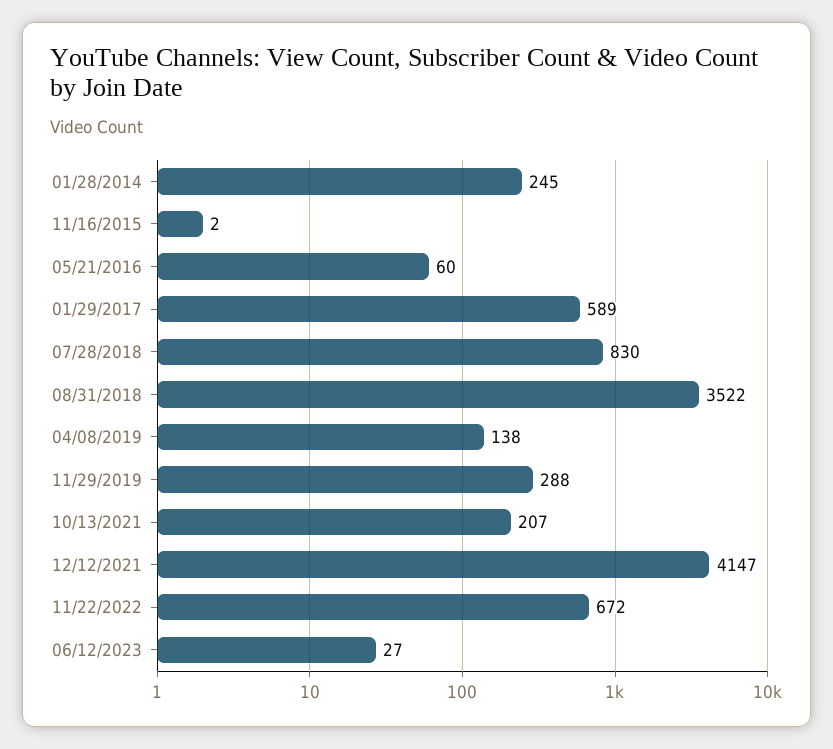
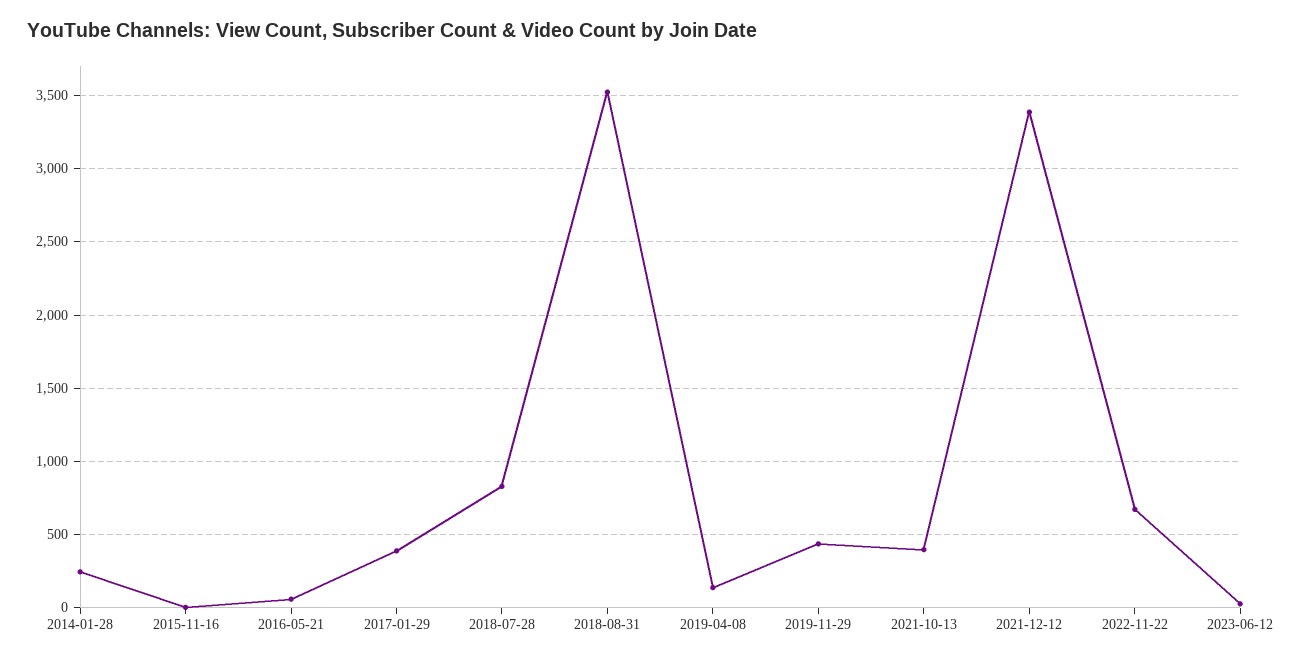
01/29/2017: 589 -> 400
11/29/2019: 288 -> 450
10/13/2021: 207 -> 400
12/12/2021: 4147 -> 3400

